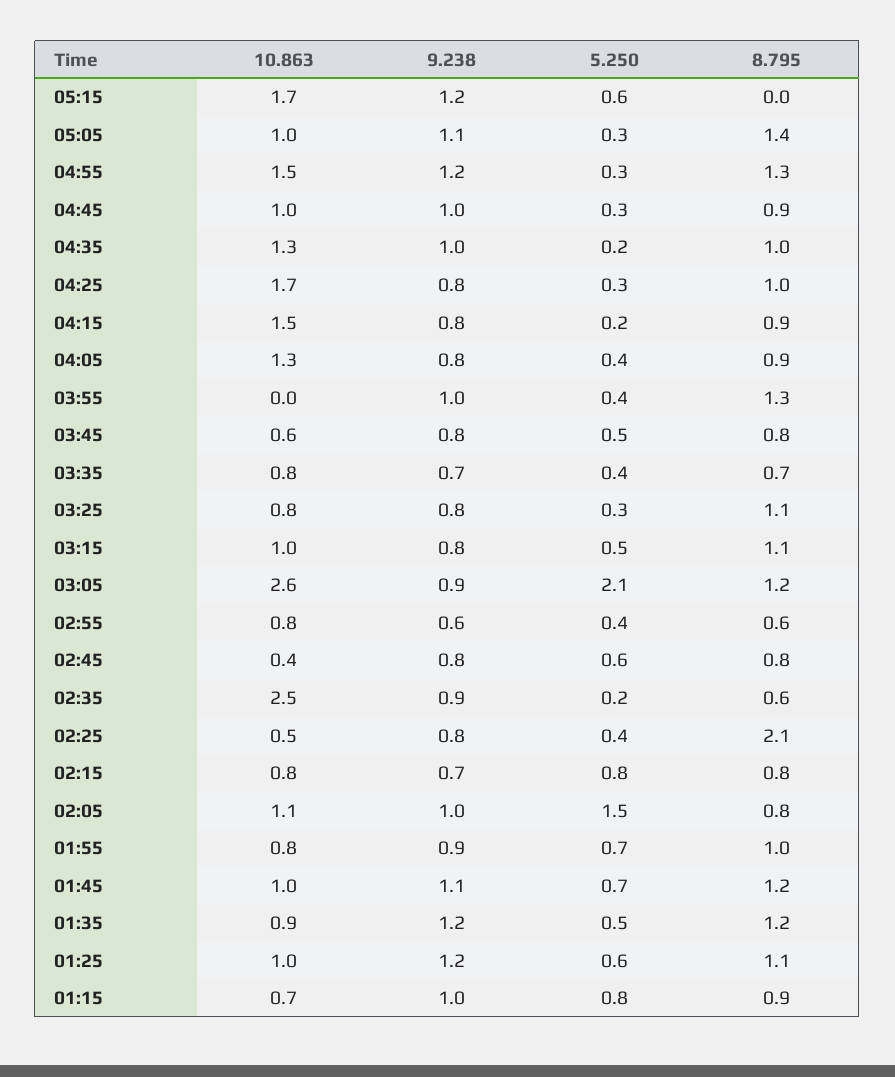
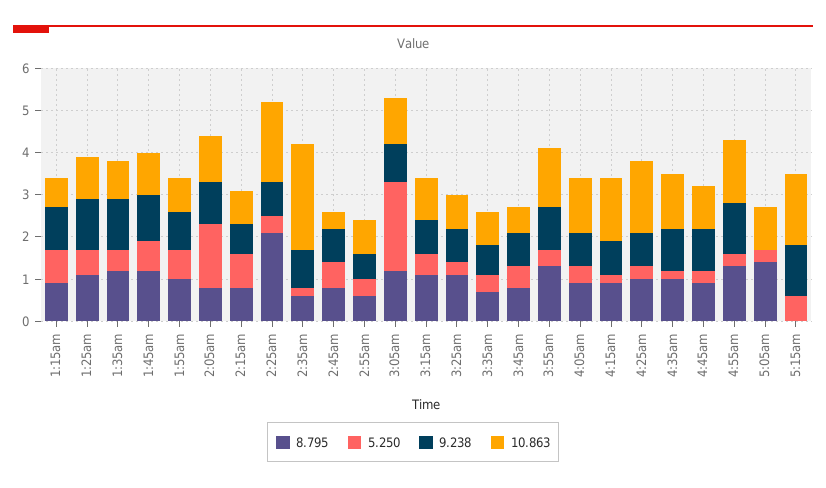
9.238, 05:05: 1.1 -> 0
10.863, 03:55: 0 -> 1.5
10.863, 03:05: 2.6 -> 1
10.863, 02:25: 0.5 -> 2

